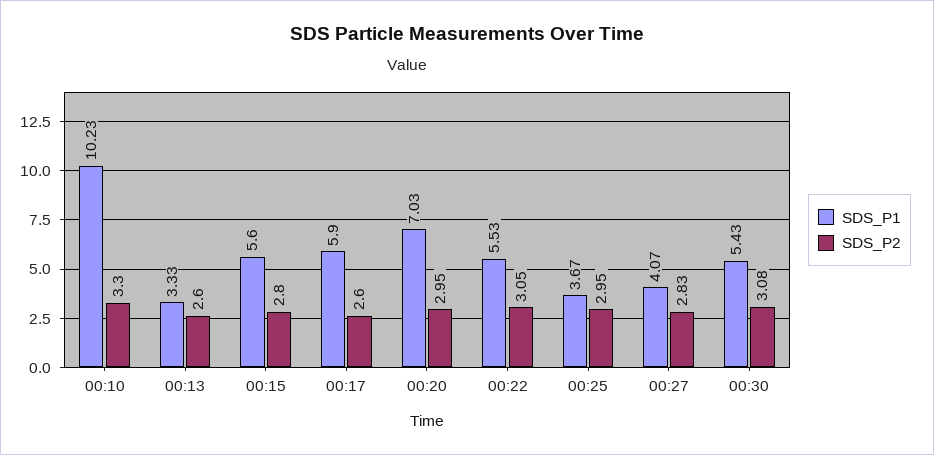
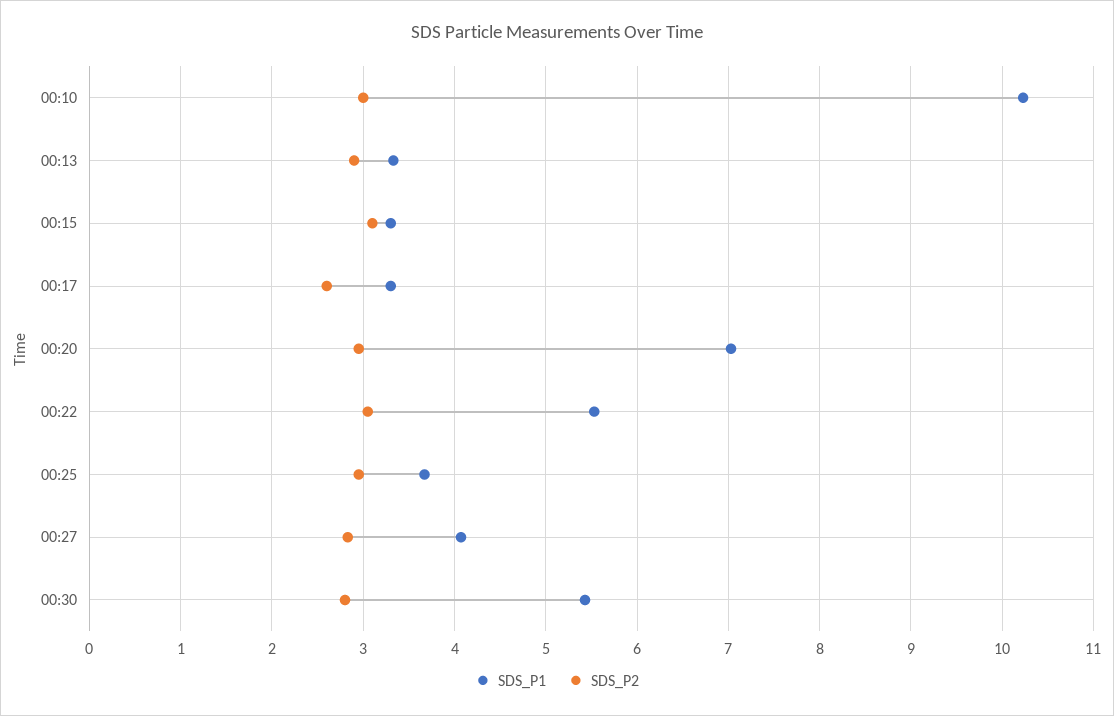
SDS_P2, 00:10: 3.3 -> 3
SDS_P2, 00:13: 2.6 -> 2.9
SDS_P1, 00:15: 5.6 -> 3.3
SDS_P2, 00:15: 2.8 -> 3.1
SDS_P1, 00:17: 5.9 -> 3.3
SDS_P2, 00:30: 3.08 -> 2.8

